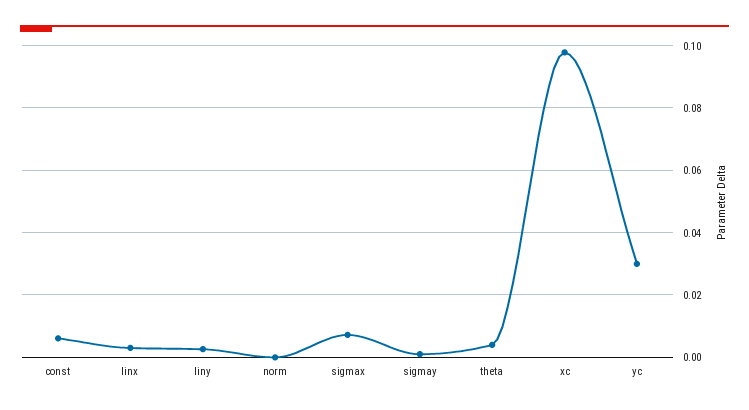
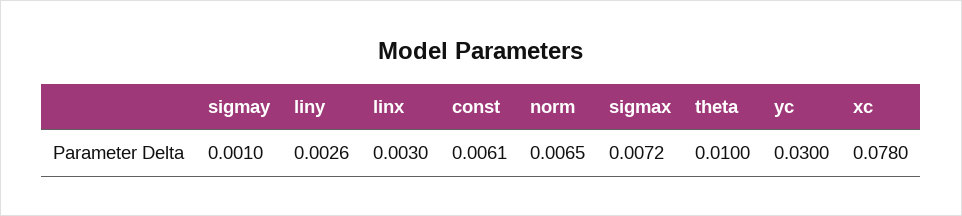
norm: 0 -> 0.0065
theta: 0.004 -> 0.01
xc: 0.098 -> 0.078

